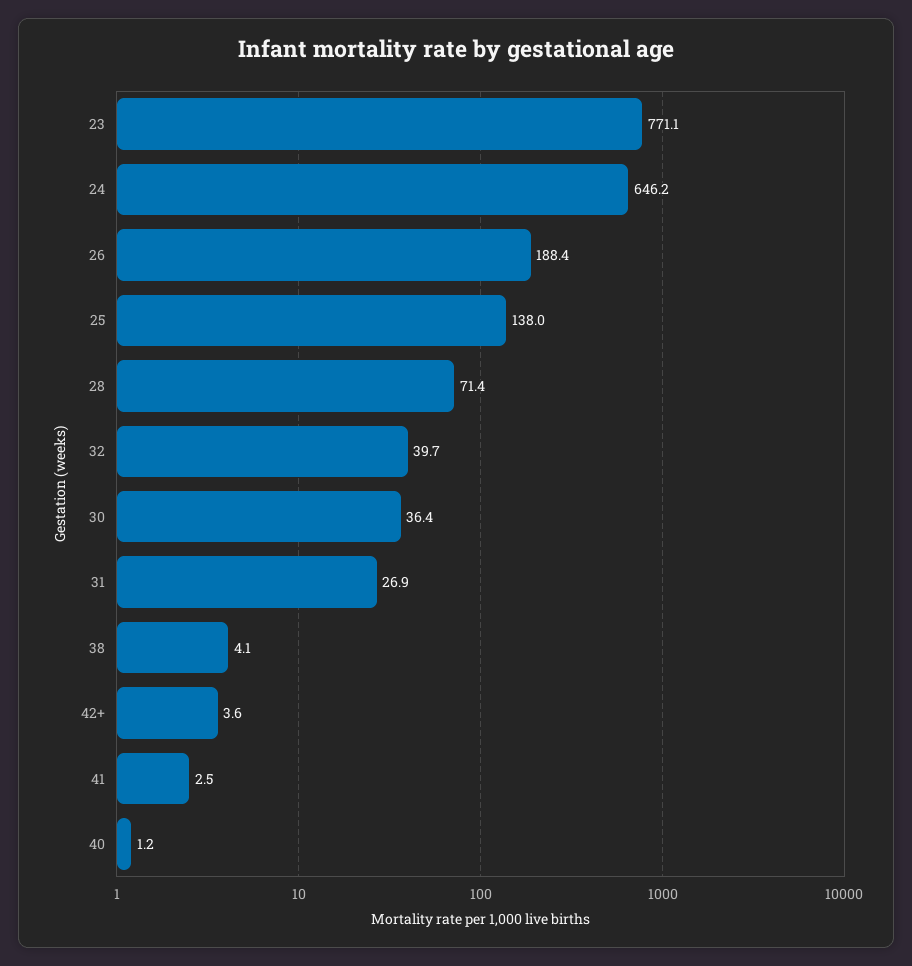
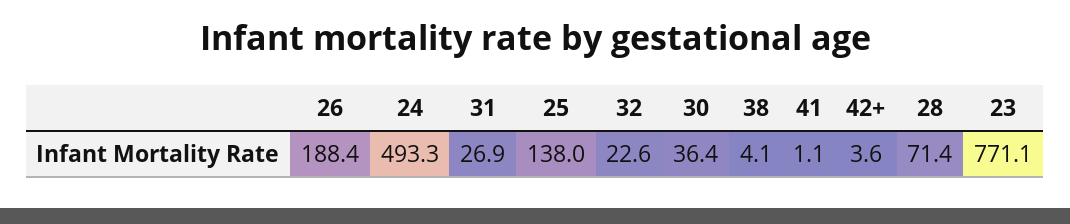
24: 646.2 -> 493.3
32: 39.7 -> 22.6
41: 2.5 -> 1.1
40: 1.2 -> none

